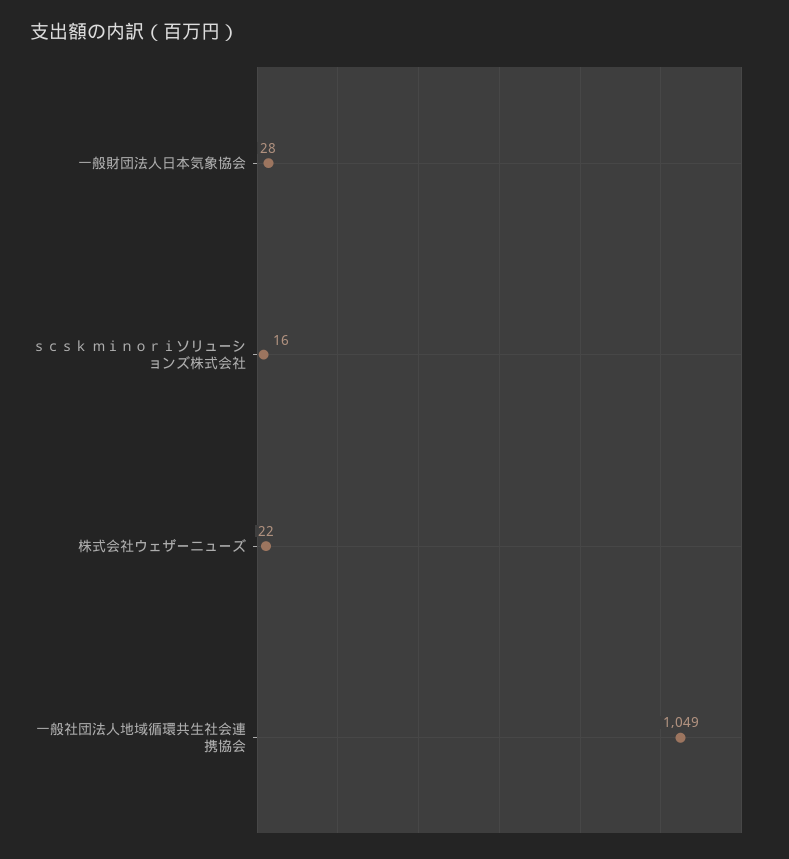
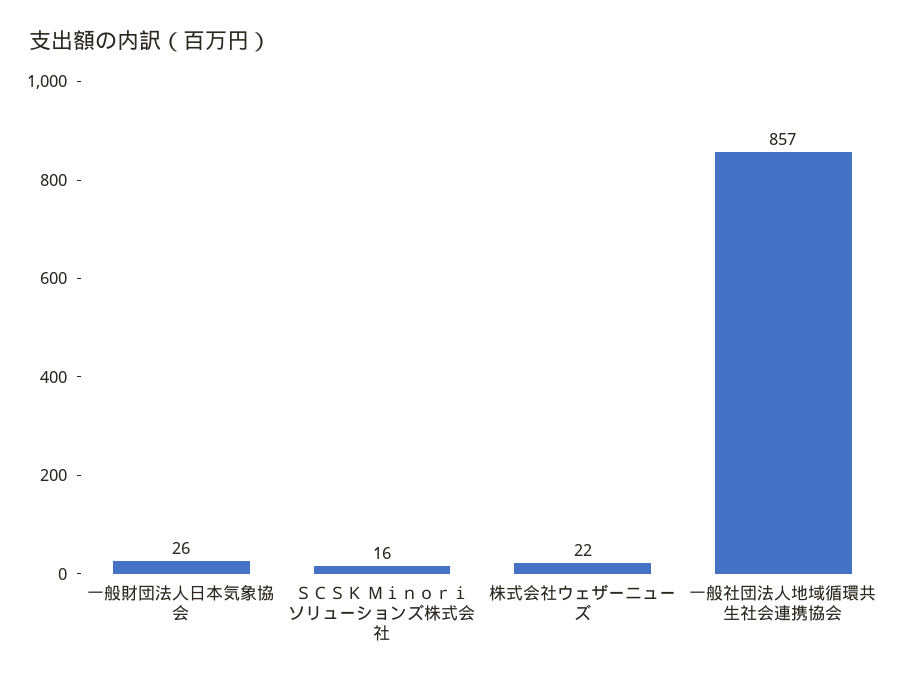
一般財団法人日本気象協会: 28 -> 26
一般社団法人地域循環共生社会連携協会: 1049 -> 857

